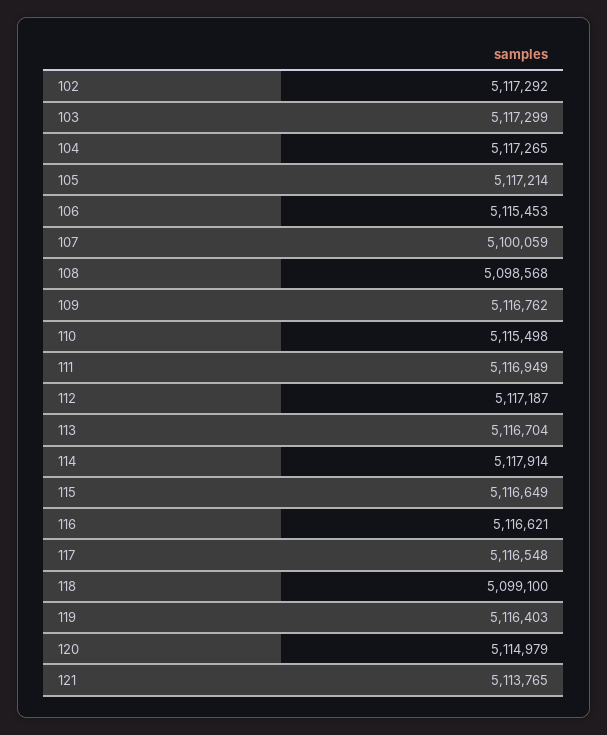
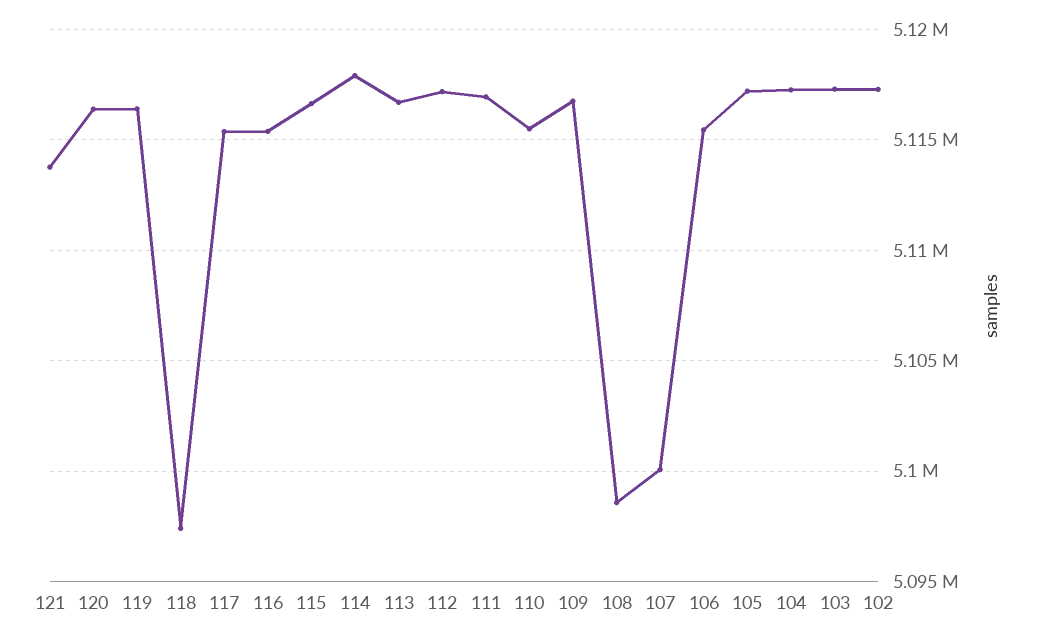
116: 5116621 -> 5115500
117: 5116548 -> 5115500
118: 5099100 -> 5097500
120: 5114979 -> 5116500

